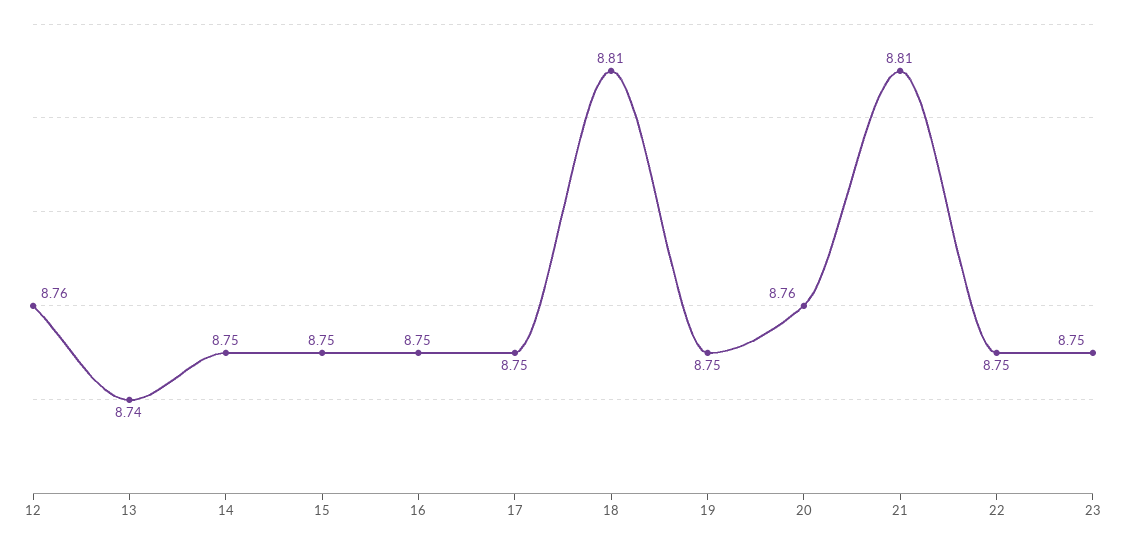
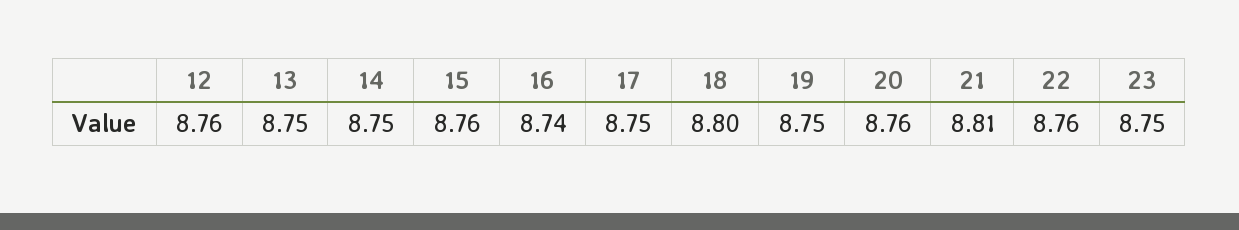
13: 8.74 -> 8.75
15: 8.75 -> 8.76
16: 8.75 -> 8.74
18: 8.81 -> 8.8
22: 8.75 -> 8.76

